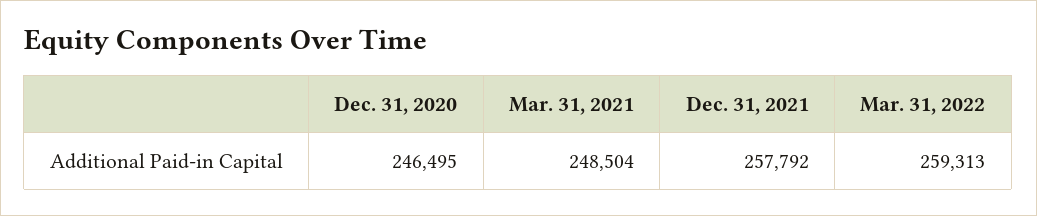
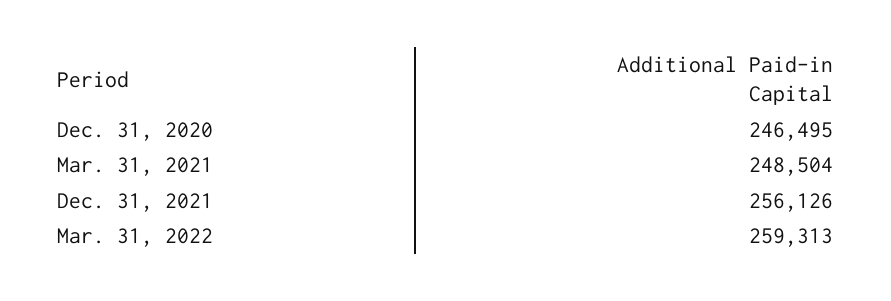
Dec. 31, 2021: 257792 -> 256126

